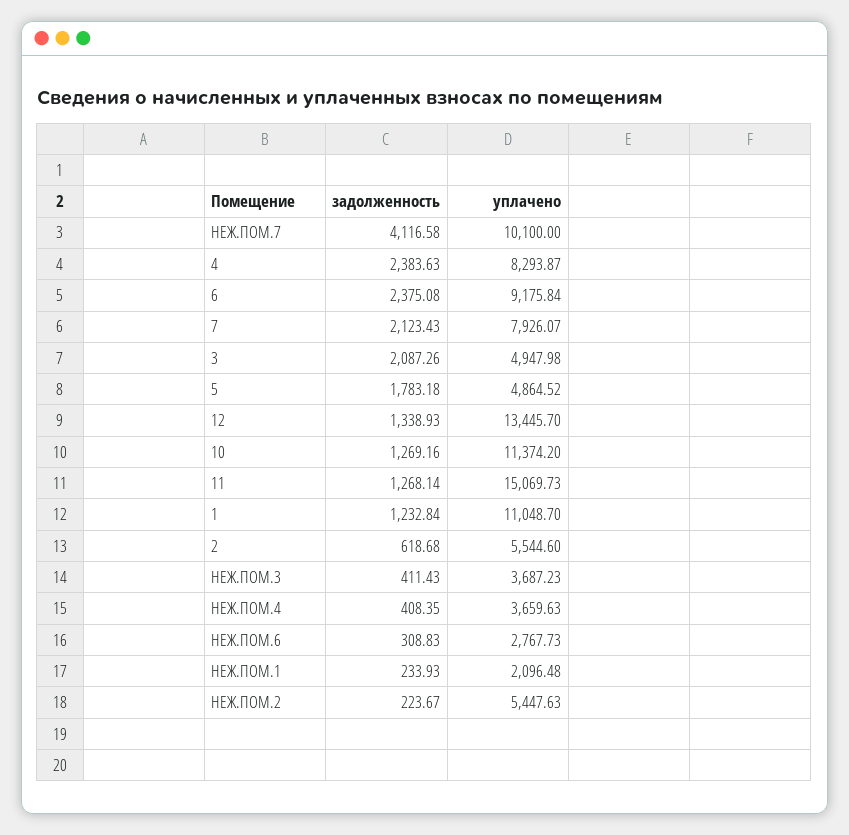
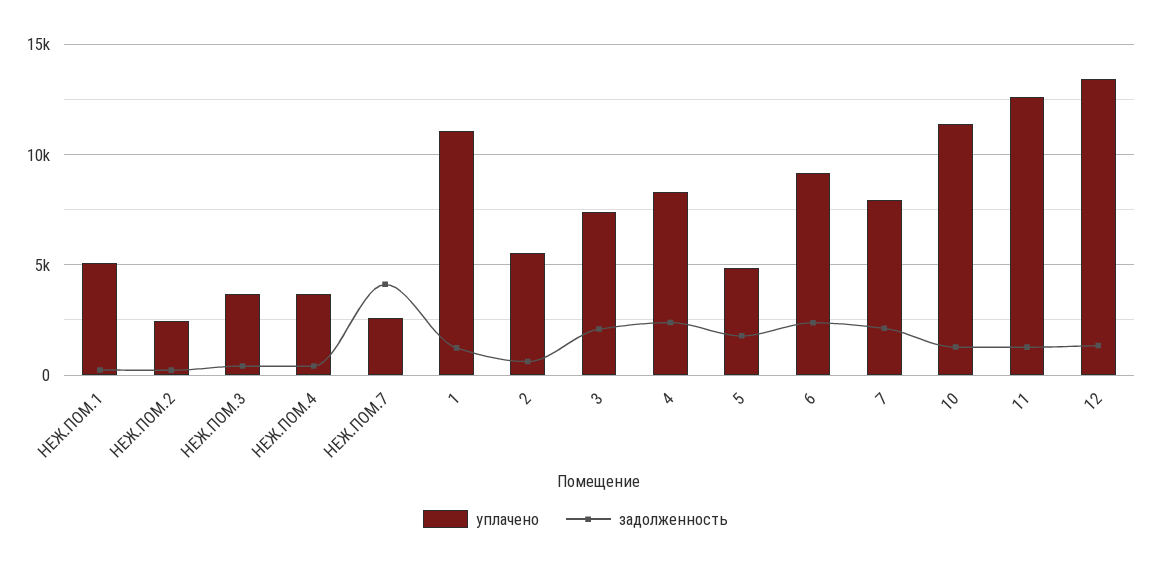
уплачено, НЕЖ.ПОМ.7: 10100 -> 2500
уплачено, 3: 4947.98 -> 7500
уплачено, 11: 15069.73 -> 12500
задолженность, НЕЖ.ПОМ.6: 308.83 -> none
уплачено, НЕЖ.ПОМ.6: 2767.73 -> none
уплачено, НЕЖ.ПОМ.1: 2096.48 -> 5000
уплачено, НЕЖ.ПОМ.2: 5447.63 -> 2500

